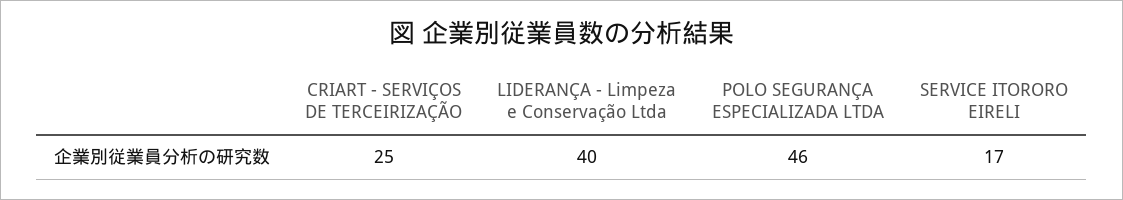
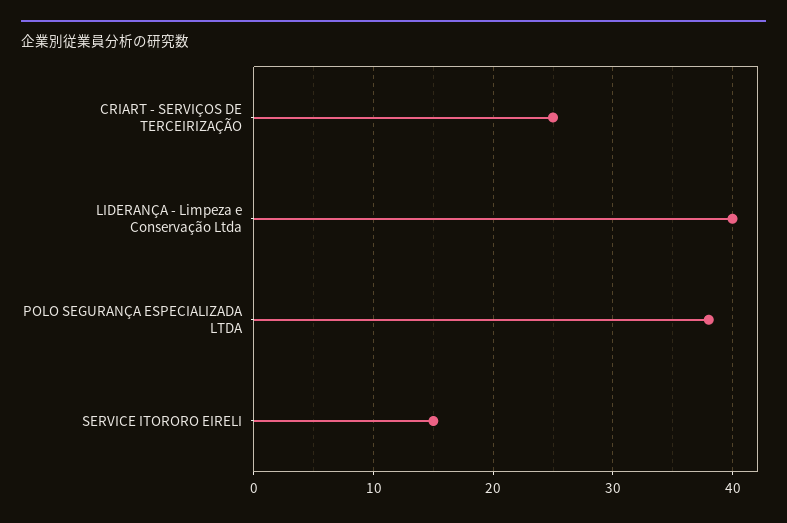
POLO SEGURANÇA ESPECIALIZADA LTDA: 46 -> 38
SERVICE ITORORO EIRELI: 17 -> 15

